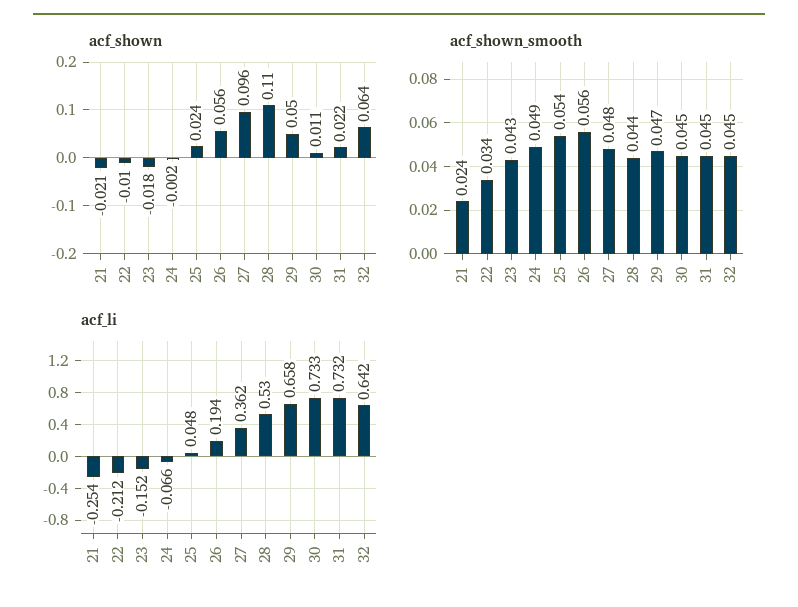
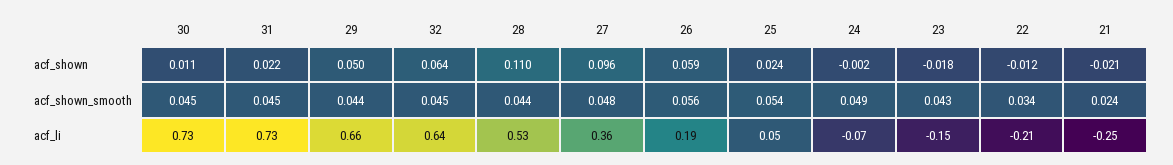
acf_shown, 22: -0.01 -> -0.012
acf_shown, 26: 0.056 -> 0.059
acf_shown_smooth, 29: 0.047 -> 0.044

